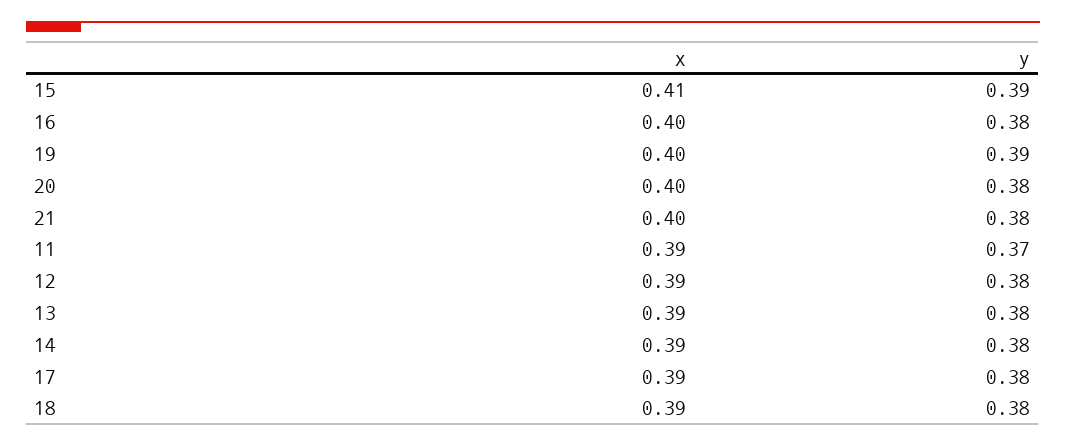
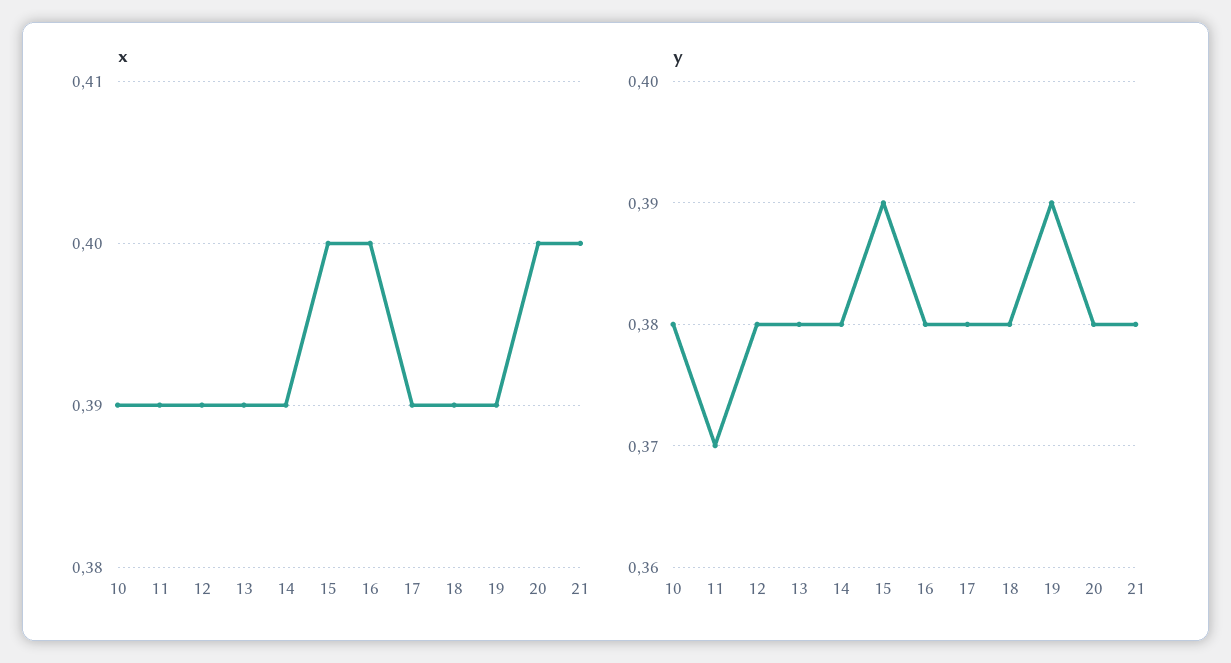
x, 15: 0.41 -> 0.4
x, 19: 0.4 -> 0.39
x, 10: none -> 0.39
y, 10: none -> 0.38

